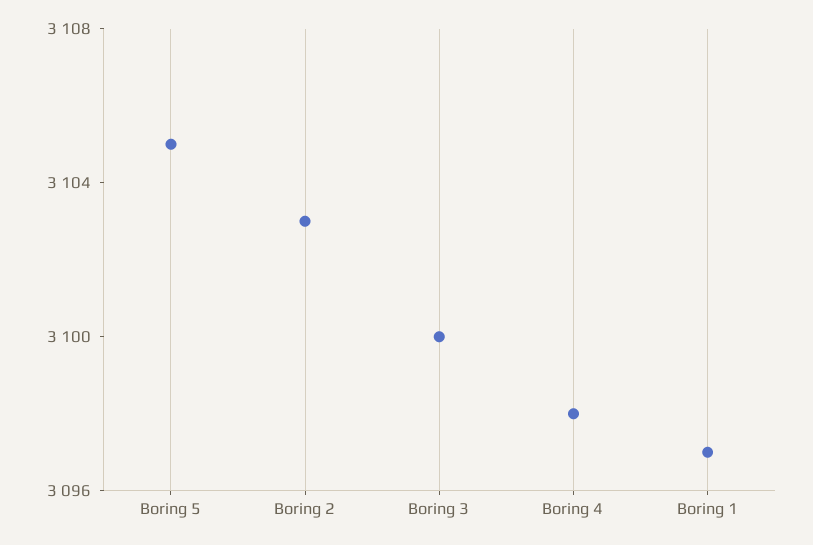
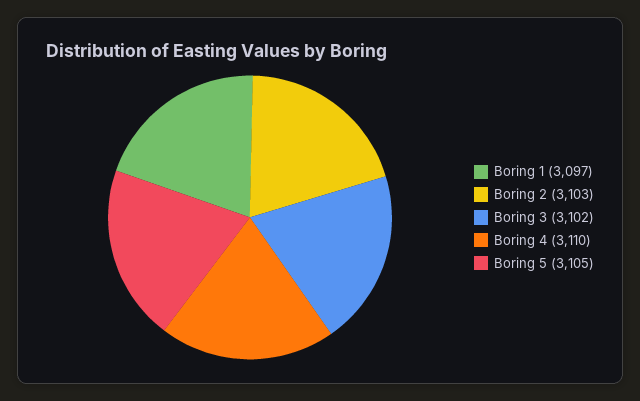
Boring 3: 3100 -> 3102
Boring 4: 3098 -> 3110

